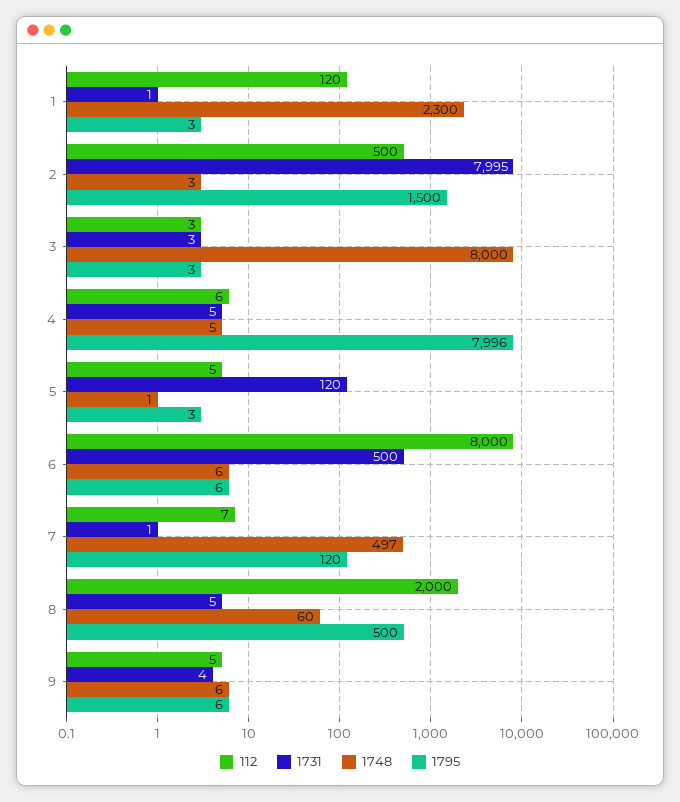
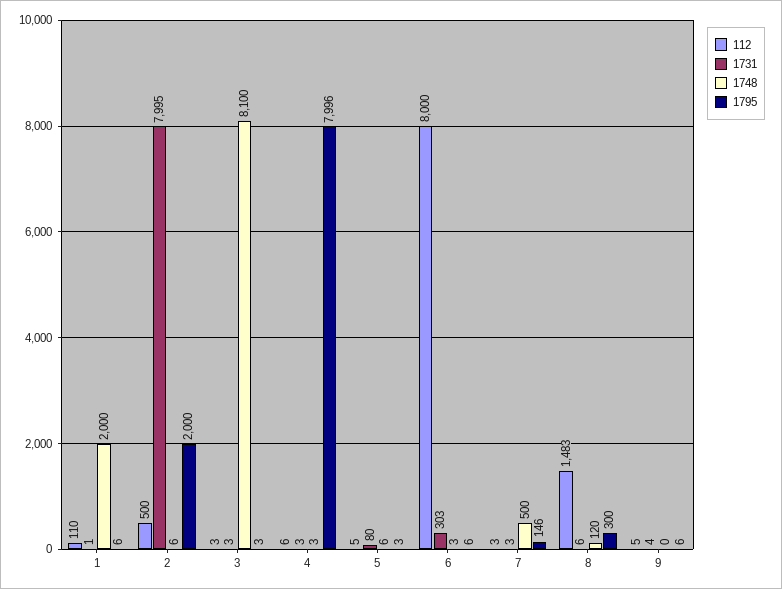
112, 1: 120 -> 110
1748, 1: 2300 -> 2000
1795, 1: 3 -> 6
1748, 2: 3 -> 6
1795, 2: 1500 -> 2000
1748, 3: 8000 -> 8100
1731, 4: 5 -> 3
1748, 4: 5 -> 3
1731, 5: 120 -> 80
1748, 5: 1 -> 6
1731, 6: 500 -> 303
1748, 6: 6 -> 3
112, 7: 7 -> 3
1731, 7: 1 -> 3
1748, 7: 497 -> 500
1795, 7: 120 -> 146
112, 8: 2000 -> 1483
1731, 8: 5 -> 6
1748, 8: 60 -> 120
1795, 8: 500 -> 300
1748, 9: 6 -> 0

